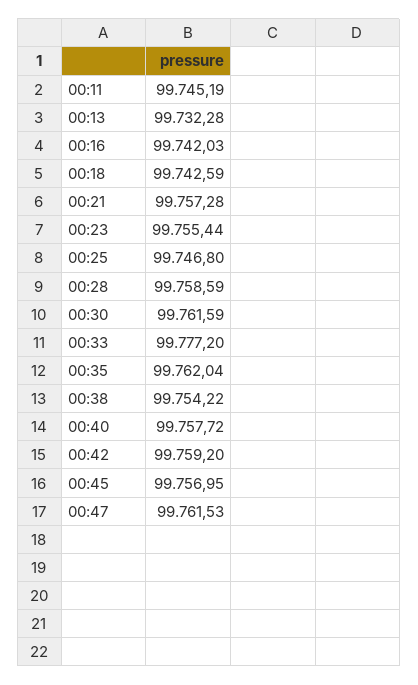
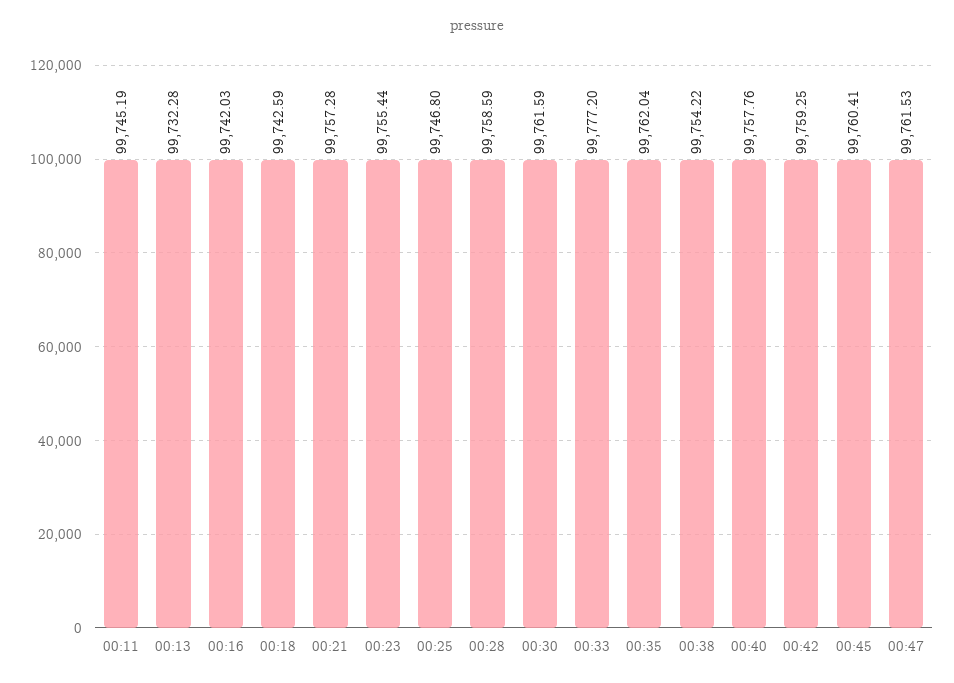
00:40: 99757.72 -> 99757.76
00:42: 99759.2 -> 99759.25
00:45: 99756.95 -> 99760.41

